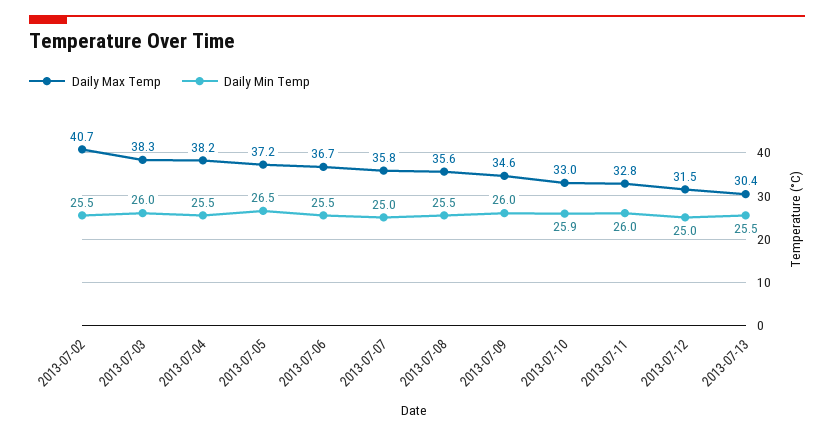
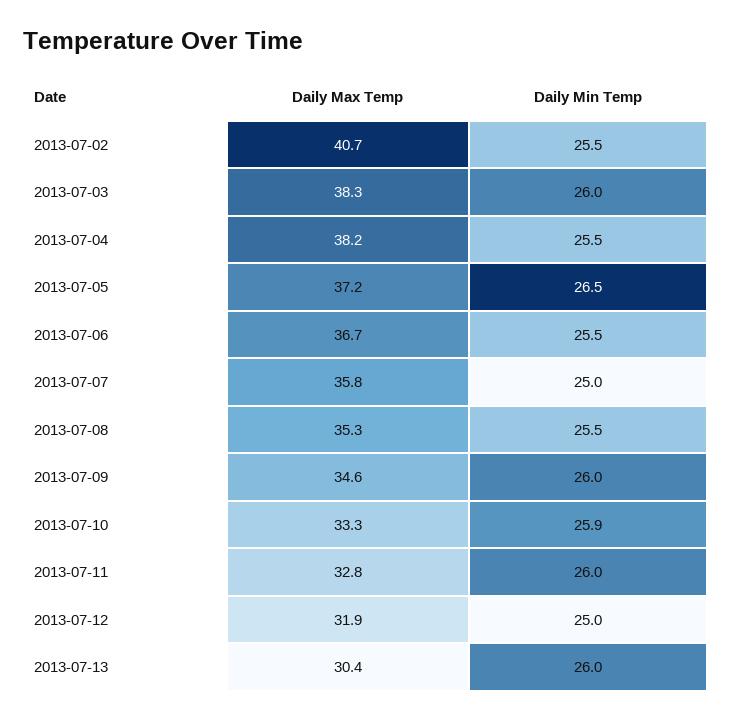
Daily Max Temp, 2013-07-08: 35.6 -> 35.3
Daily Max Temp, 2013-07-10: 33 -> 33.3
Daily Max Temp, 2013-07-12: 31.5 -> 31.9
Daily Min Temp, 2013-07-13: 25.5 -> 26

